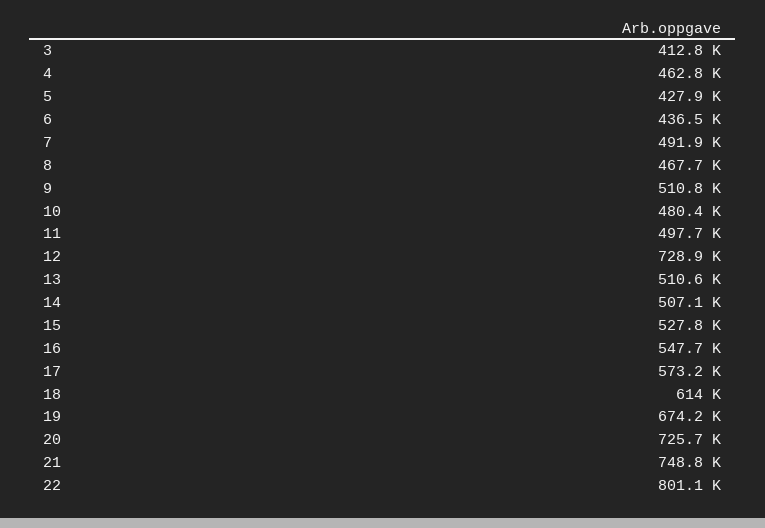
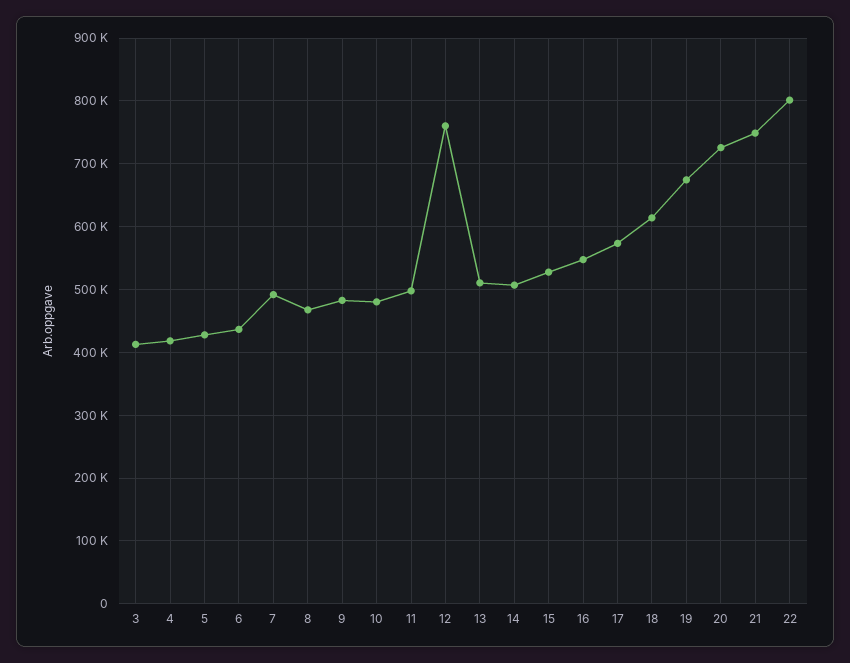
4: 462800 -> 420000
9: 510800 -> 480000
12: 728900 -> 760000

